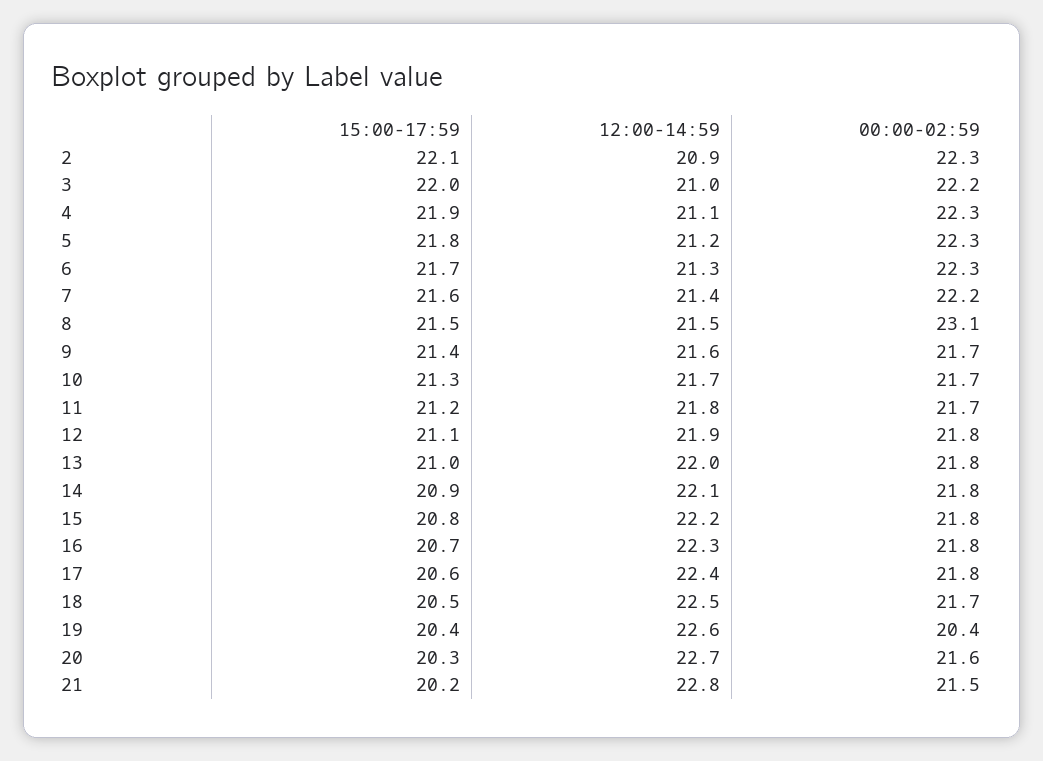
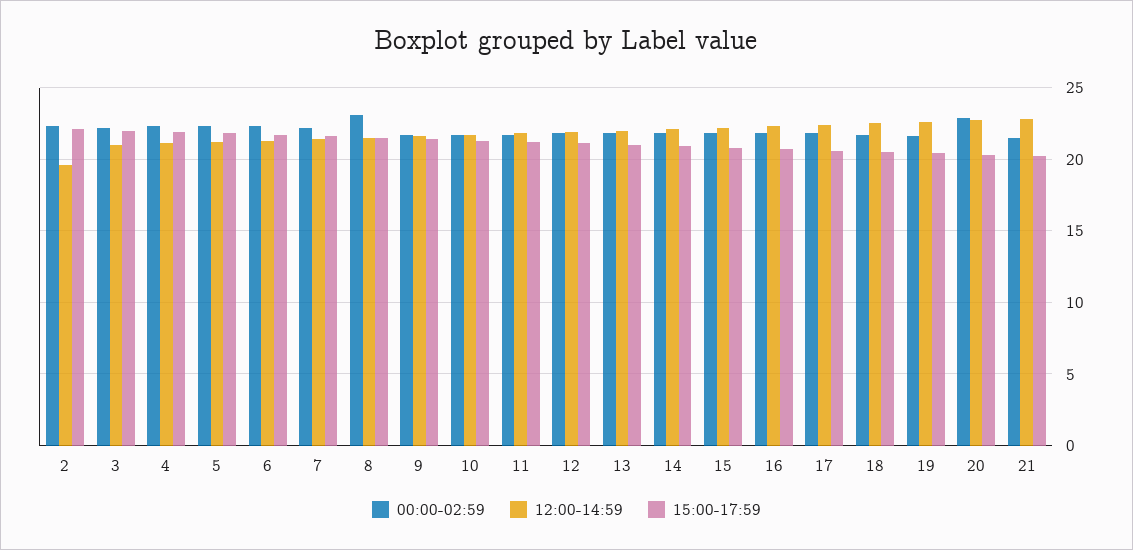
12:00-14:59, 2: 20.9 -> 19.5
00:00-02:59, 19: 20.4 -> 21.5
00:00-02:59, 20: 21.6 -> 23

